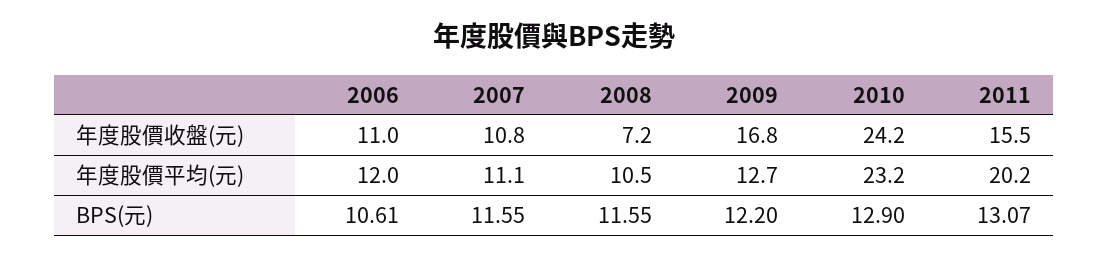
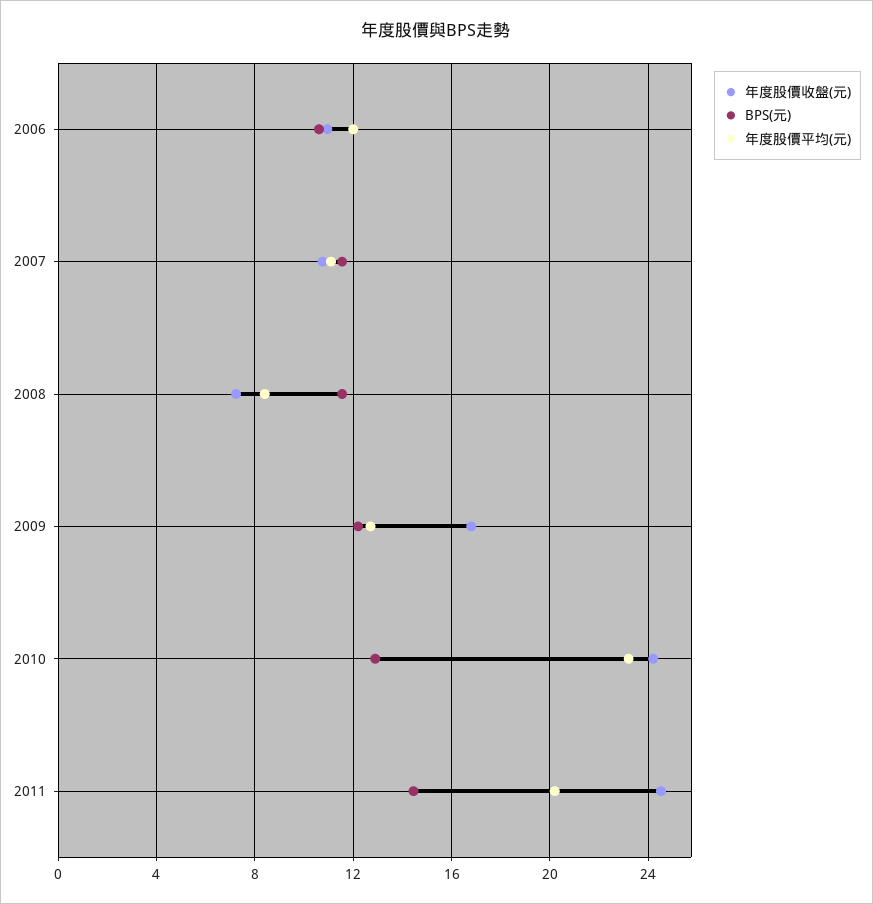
年度股價收盤(元), 2011: 15.5 -> 24.5
年度股價平均(元), 2008: 10.5 -> 8.5
BPS(元), 2011: 13.07 -> 14.5

